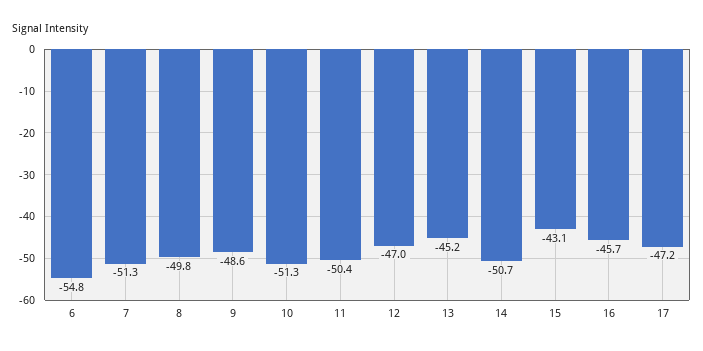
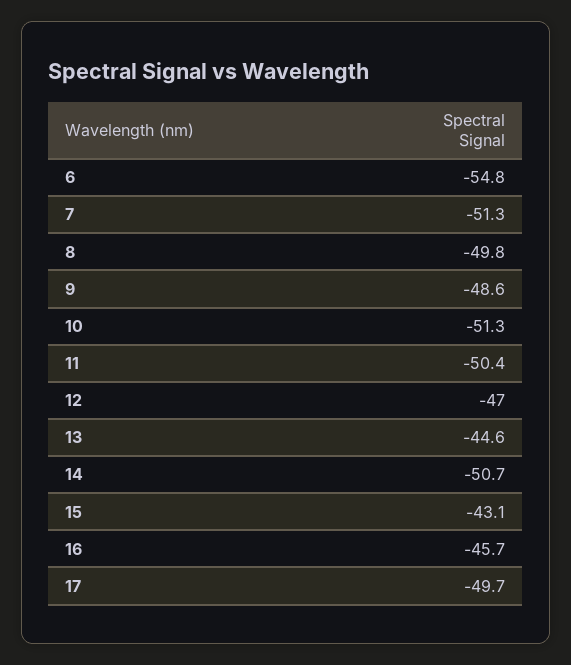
13: -45.2 -> -44.6
17: -47.2 -> -49.7

